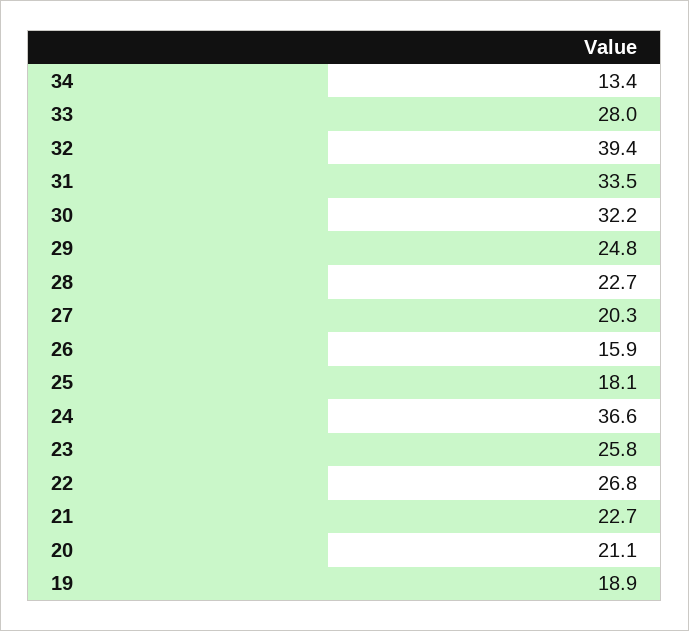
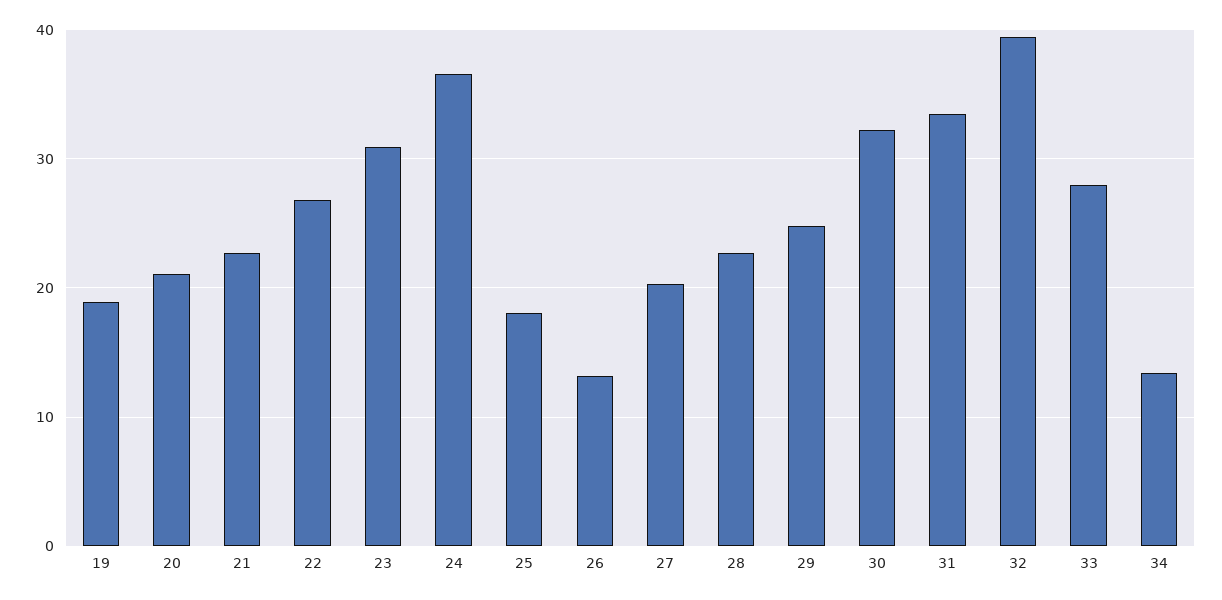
26: 15.9 -> 13
23: 25.8 -> 31

